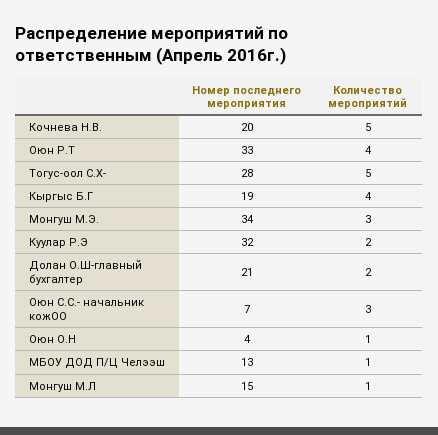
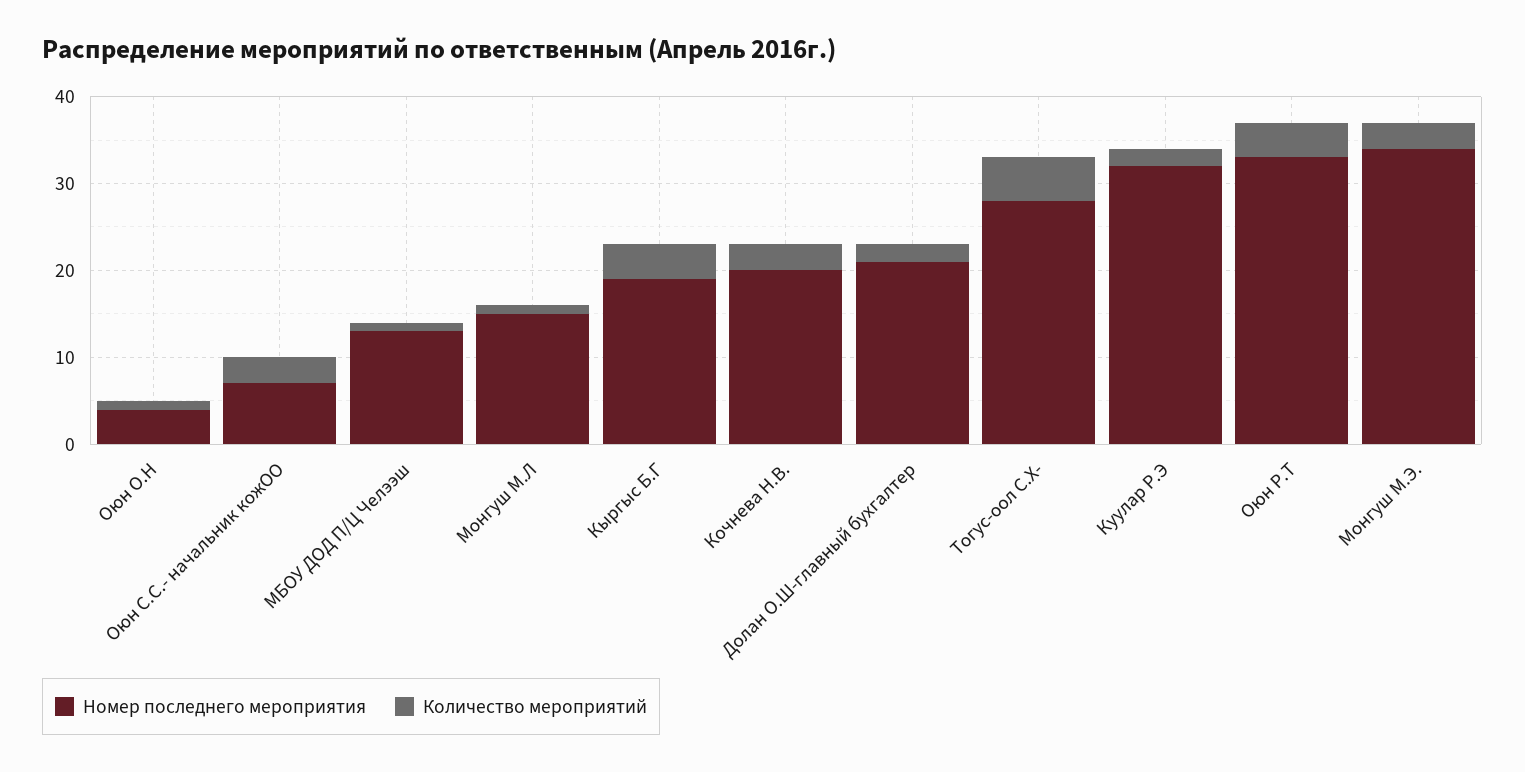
Количество мероприятий, Кочнева Н.В.: 5 -> 3

